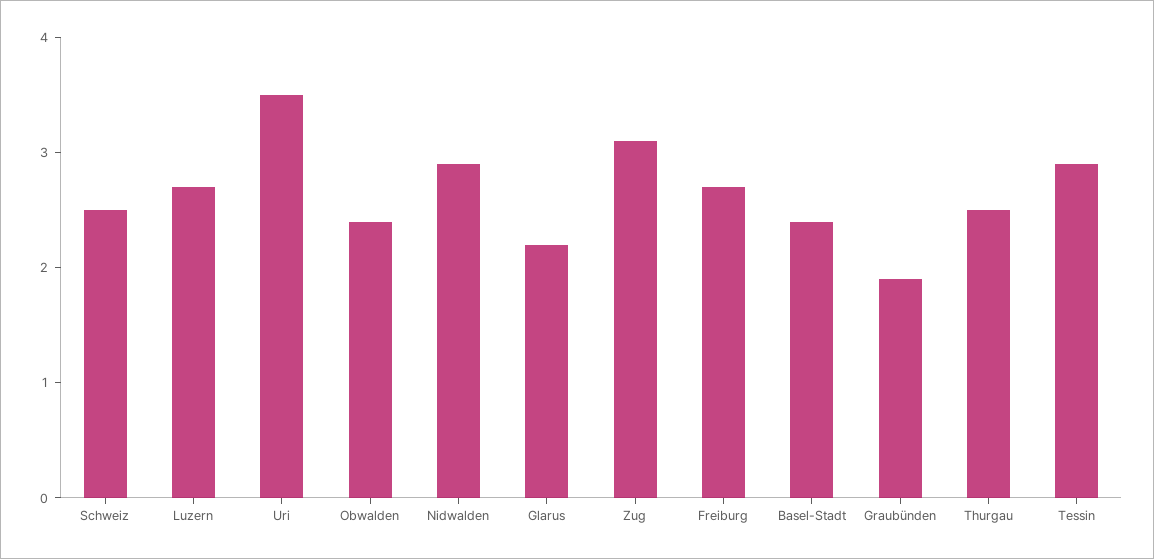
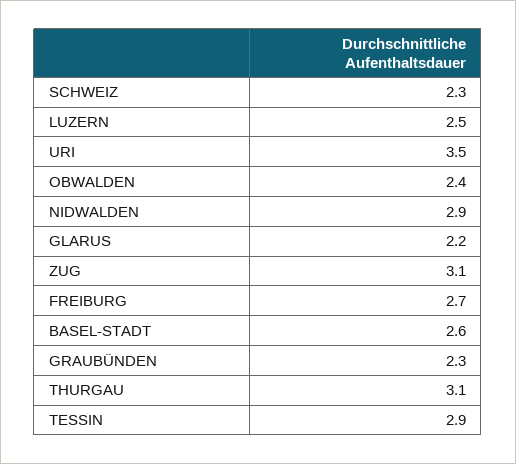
Schweiz: 2.5 -> 2.3
Luzern: 2.7 -> 2.5
Basel-Stadt: 2.4 -> 2.6
Graubünden: 1.9 -> 2.3
Thurgau: 2.5 -> 3.1

